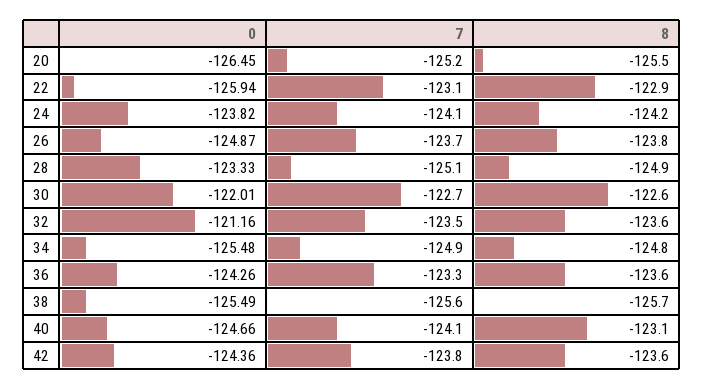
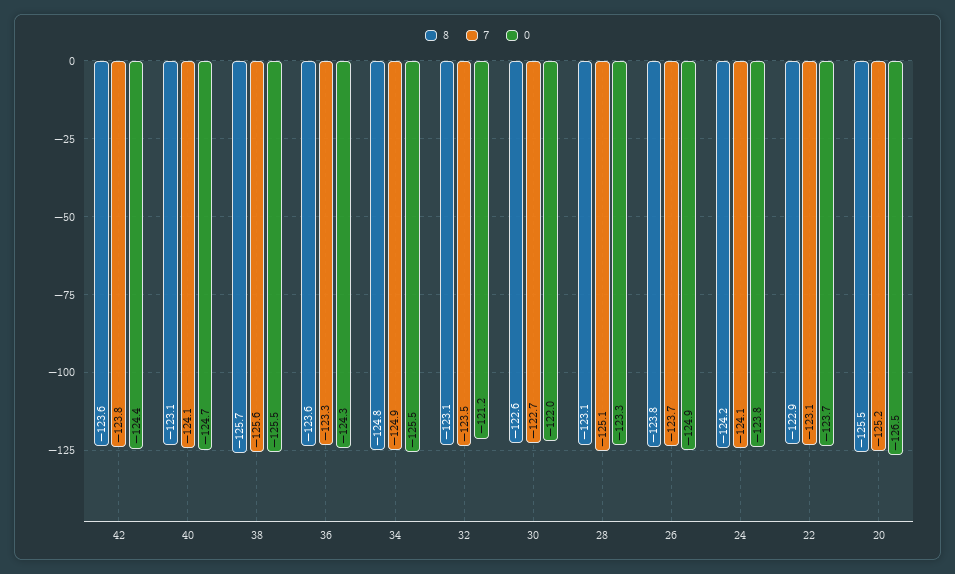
0, 22: -125.94 -> -123.7
8, 28: -124.9 -> -123.1
8, 32: -123.6 -> -123.1

